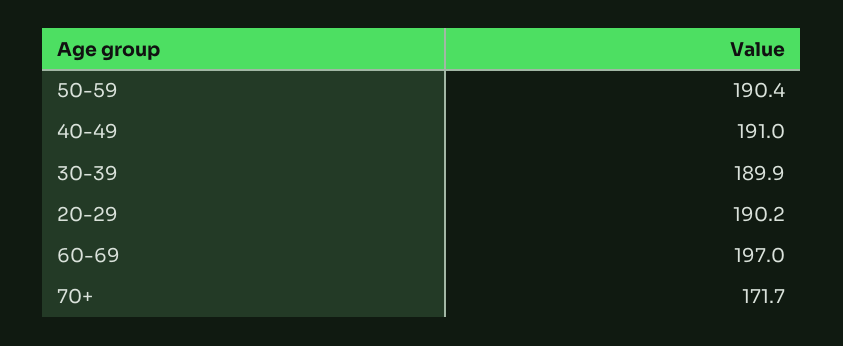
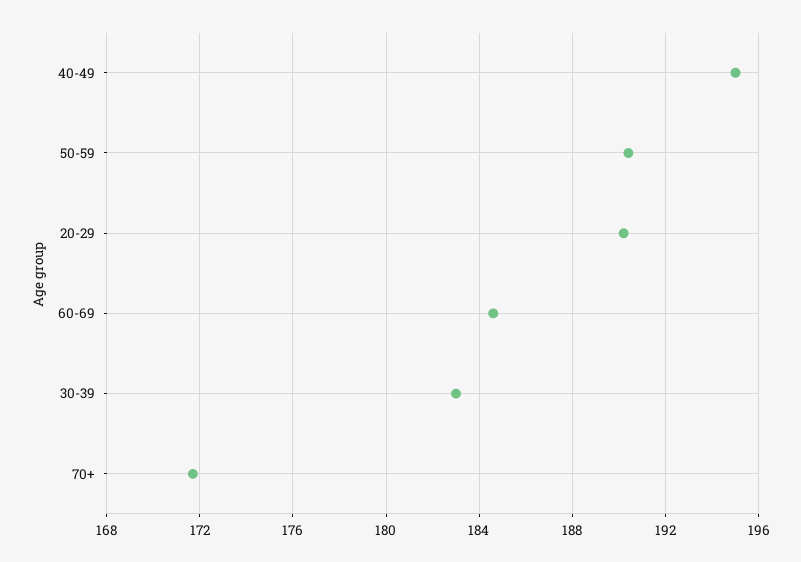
40-49: 191 -> 195
30-39: 189.9 -> 183
60-69: 197 -> 184.5

